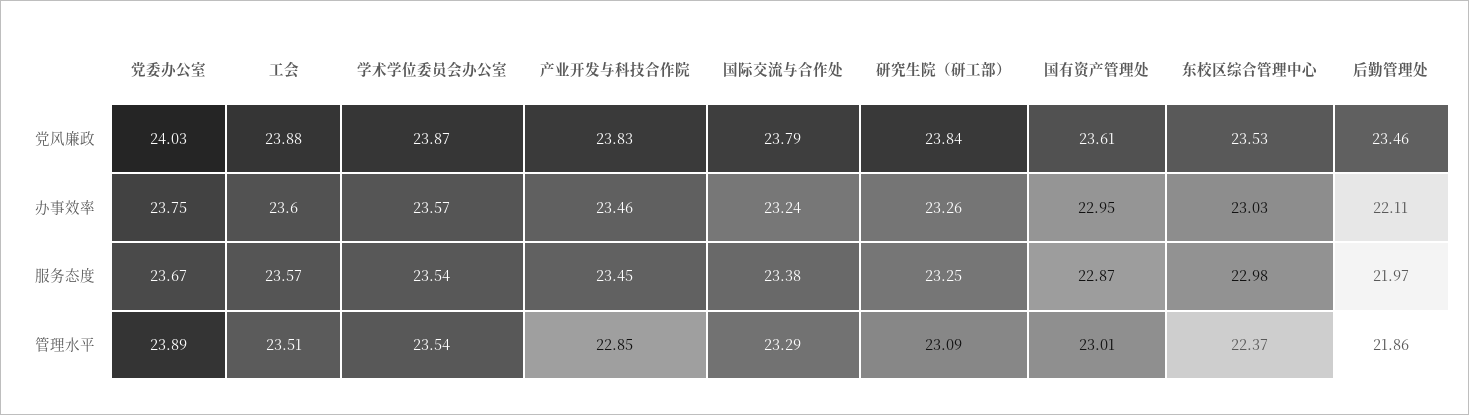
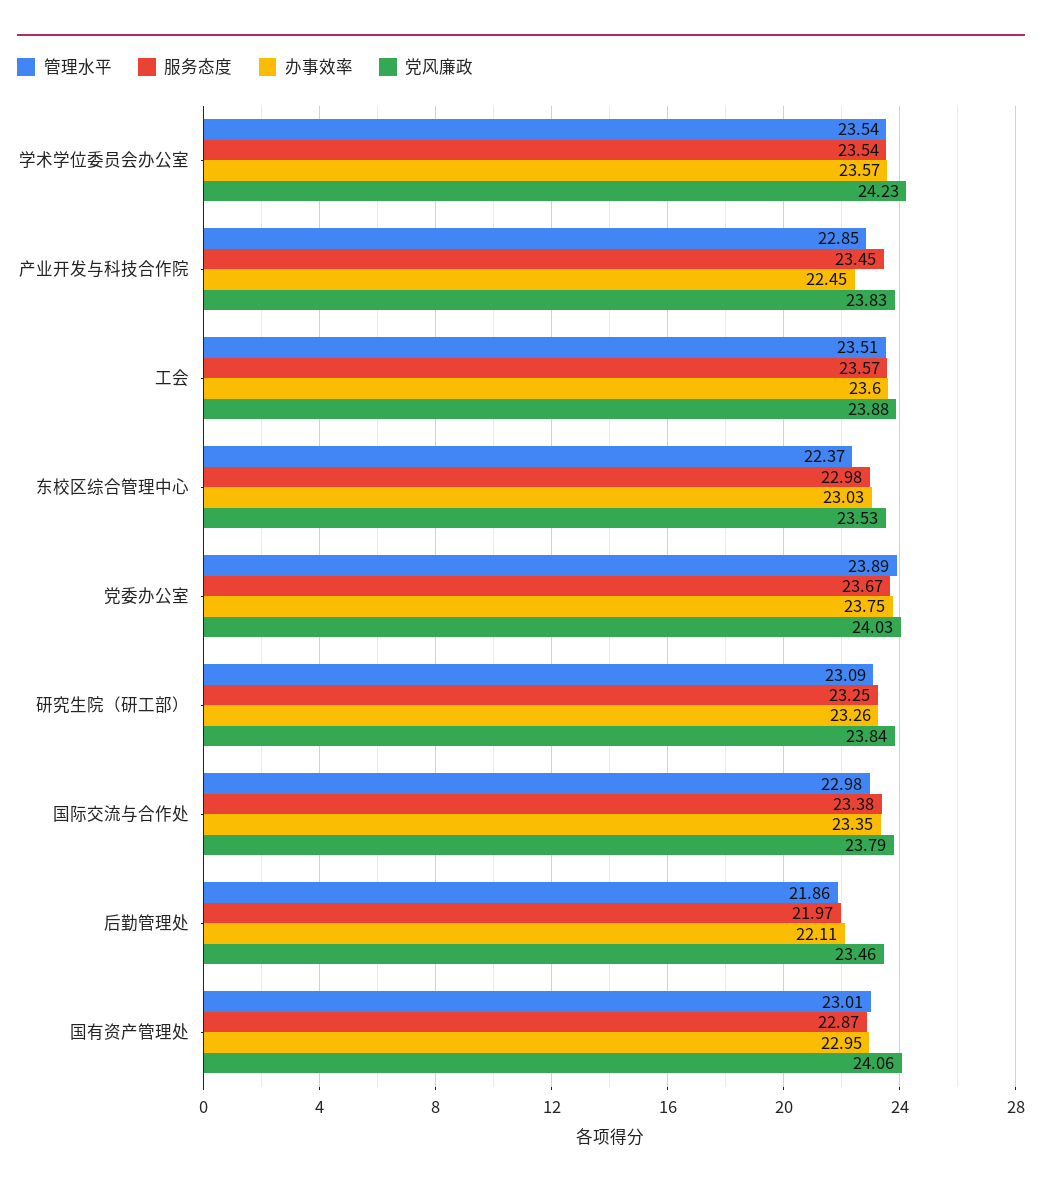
党风廉政, 学术学位委员会办公室: 23.87 -> 24.23
党风廉政, 国有资产管理处: 23.61 -> 24.06
办事效率, 产业开发与科技合作院: 23.46 -> 22.45
办事效率, 国际交流与合作处: 23.24 -> 23.35
管理水平, 国际交流与合作处: 23.29 -> 22.98

